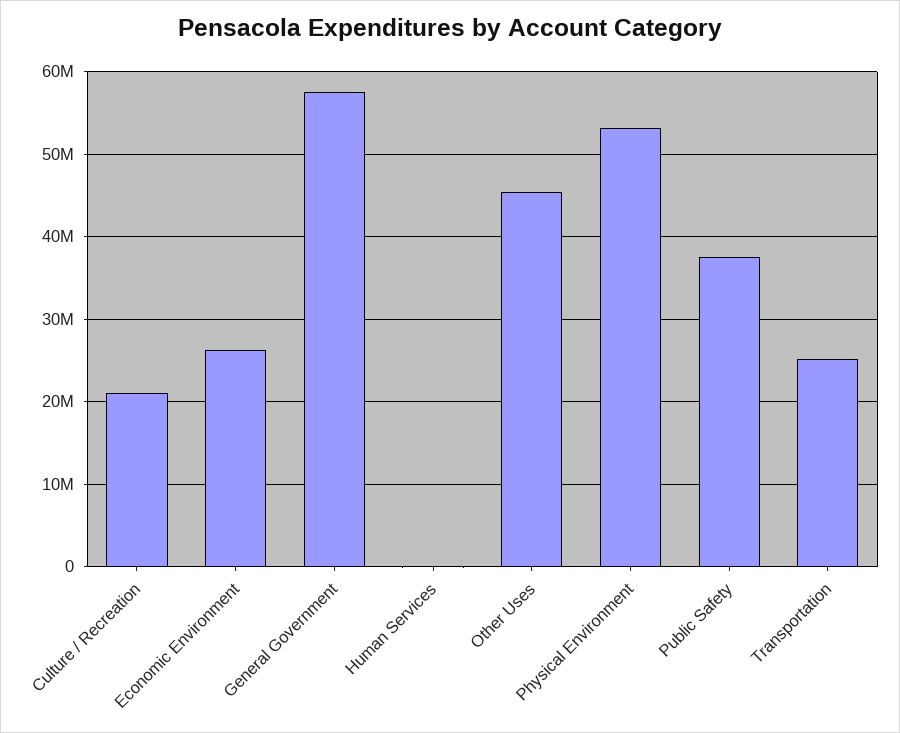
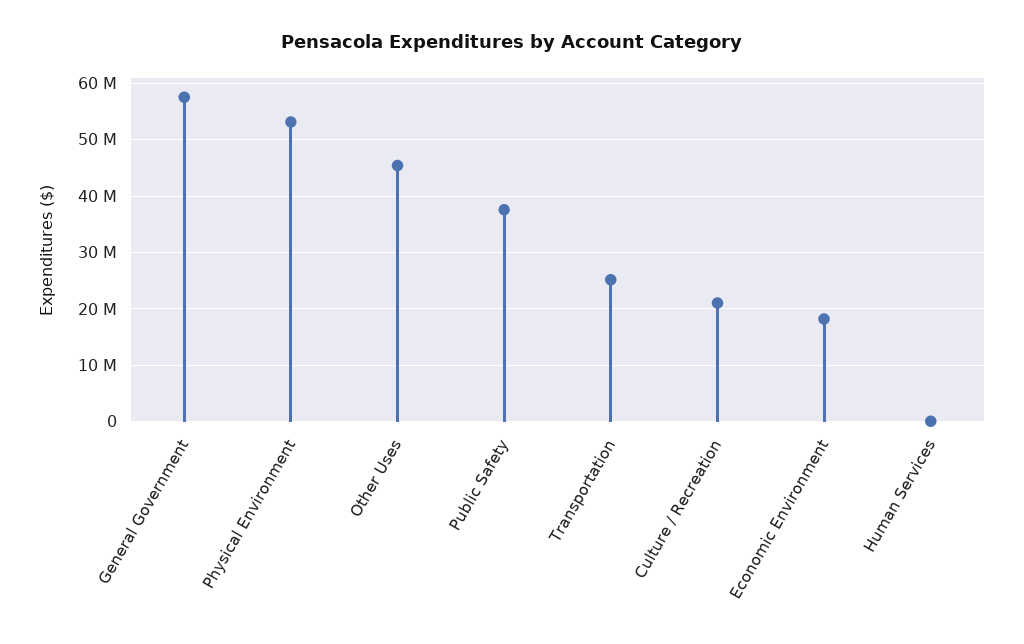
Economic Environment: 26000000 -> 18000000

